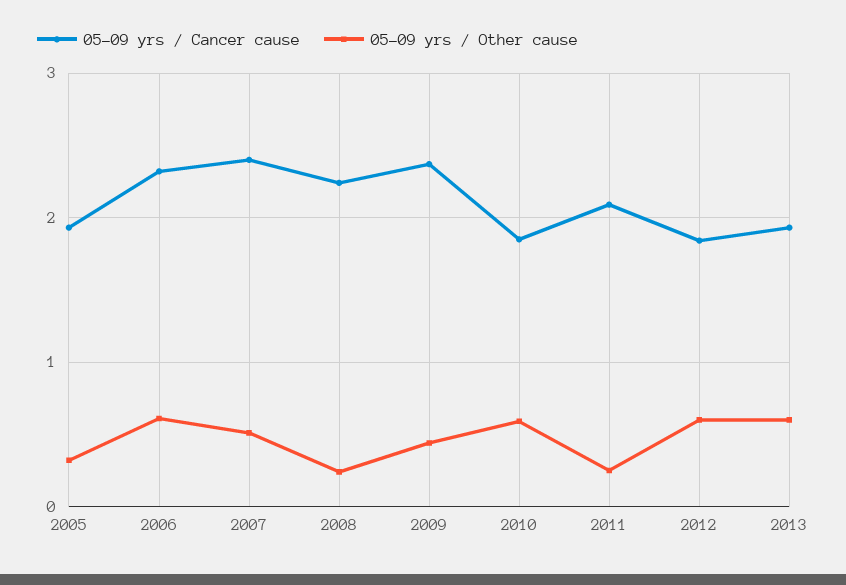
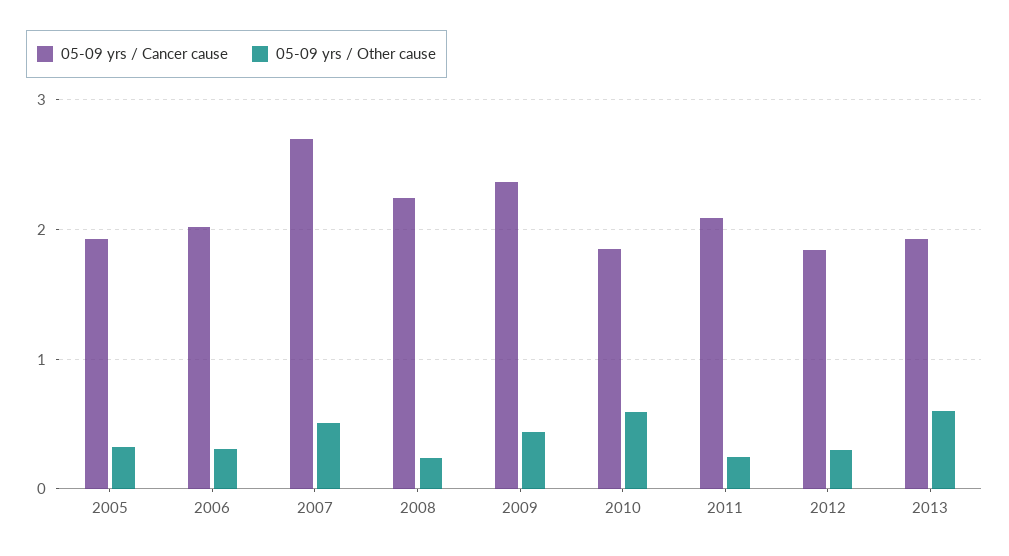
05-09 yrs / Cancer cause, 2006: 2.3 -> 2
05-09 yrs / Other cause, 2006: 0.6 -> 0.3
05-09 yrs / Cancer cause, 2007: 2.4 -> 2.7
05-09 yrs / Other cause, 2012: 0.6 -> 0.3

